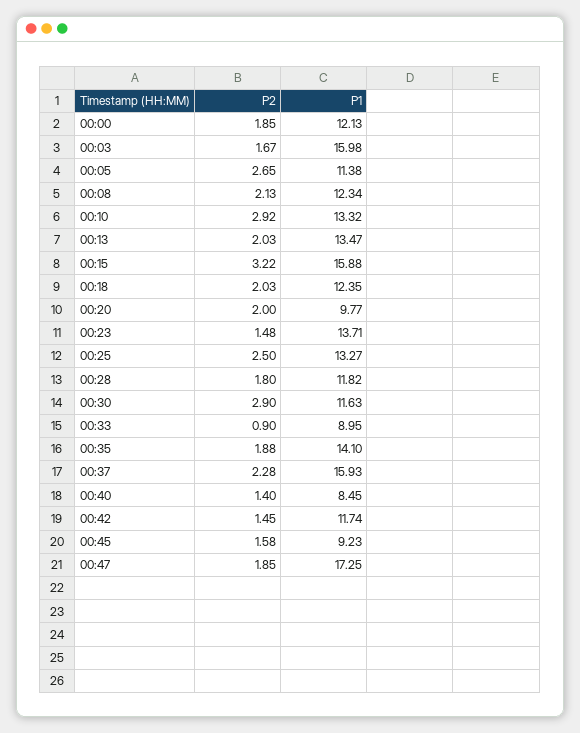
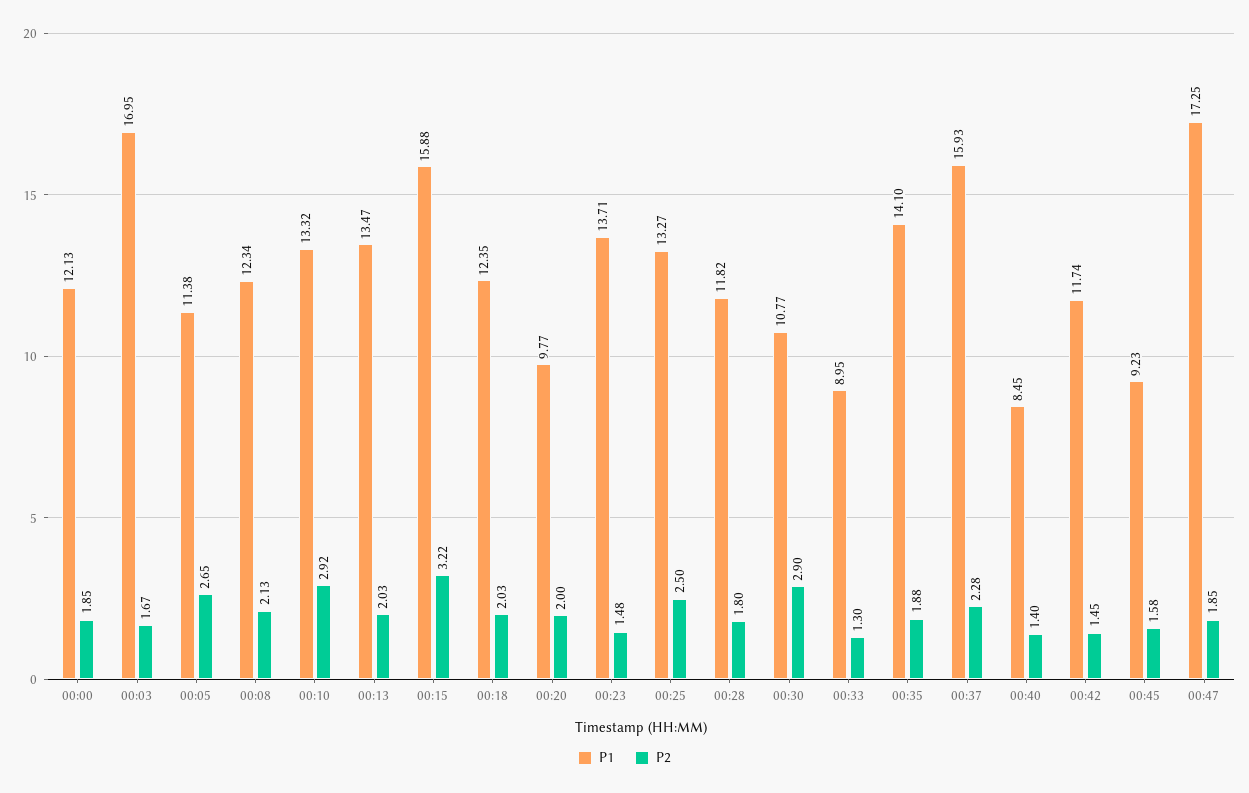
P1, 00:03: 15.98 -> 16.95
P1, 00:30: 11.63 -> 10.77
P2, 00:33: 0.9 -> 1.3

